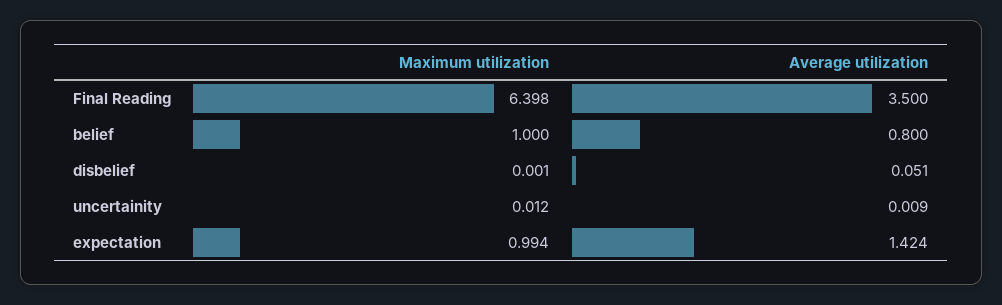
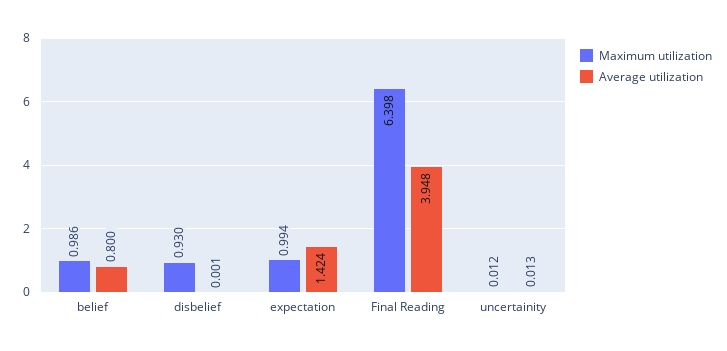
Average utilization, Final Reading: 3.5 -> 3.948
Maximum utilization, belief: 1 -> 0.986
Maximum utilization, disbelief: 0.001 -> 0.93
Average utilization, disbelief: 0.051 -> 0.001
Average utilization, uncertainity: 0.009 -> 0.013

